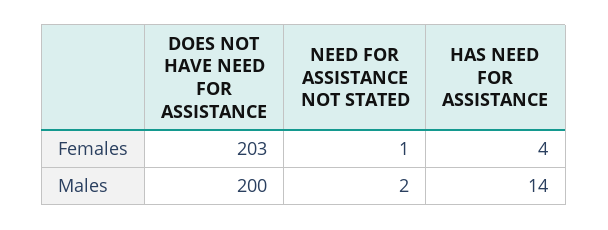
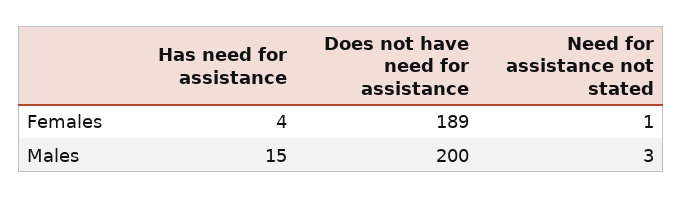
DOES NOT HAVE NEED FOR ASSISTANCE, Females: 203 -> 189
NEED FOR ASSISTANCE NOT STATED, Males: 2 -> 3
HAS NEED FOR ASSISTANCE, Males: 14 -> 15

